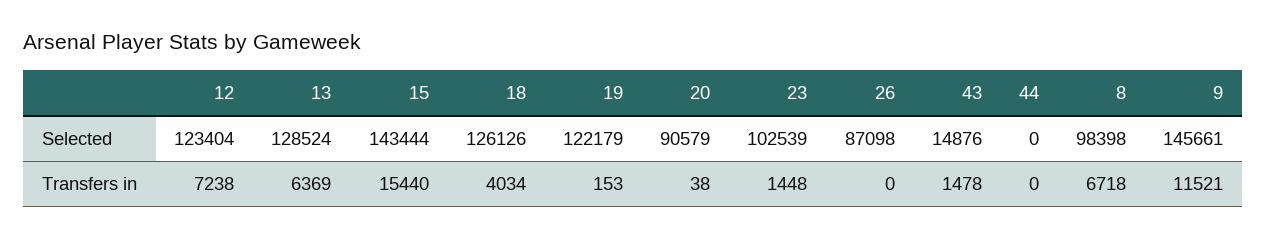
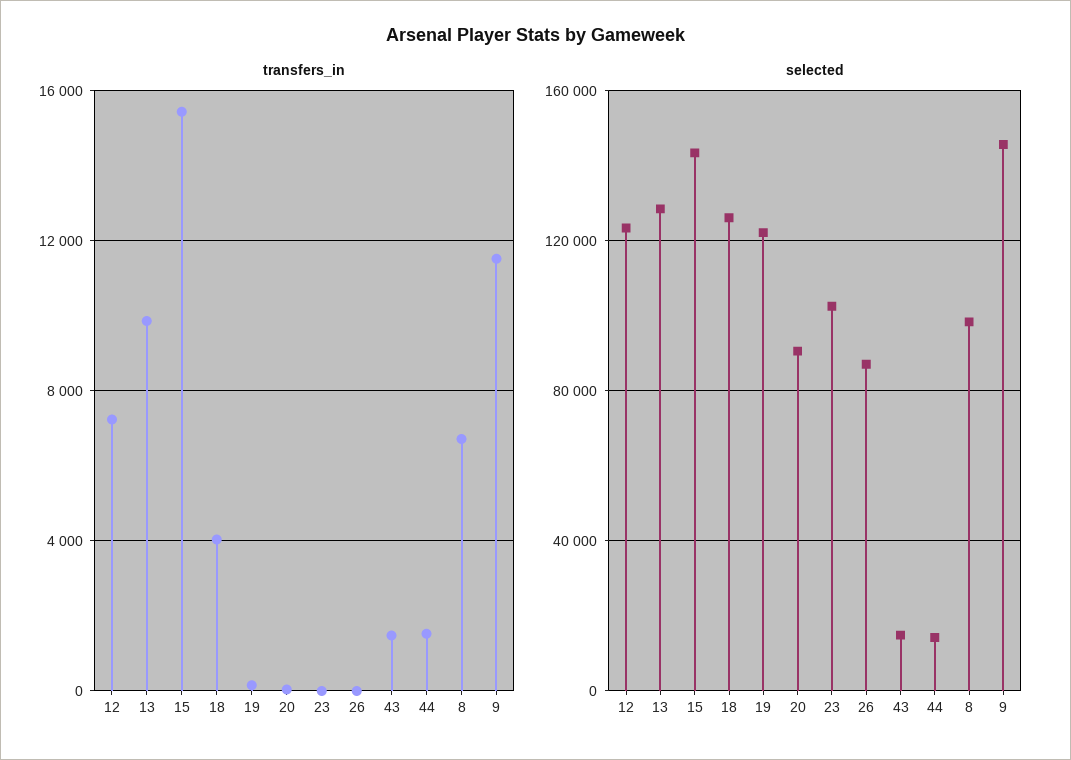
Selected, 44: 0 -> 15000
Transfers in, 13: 6369 -> 10000
Transfers in, 23: 1448 -> 0
Transfers in, 44: 0 -> 1500

